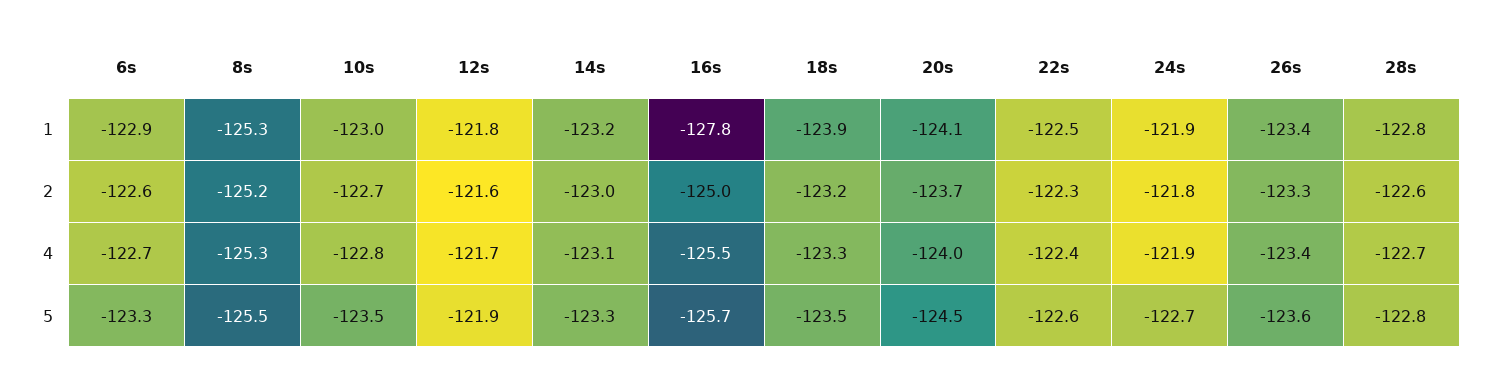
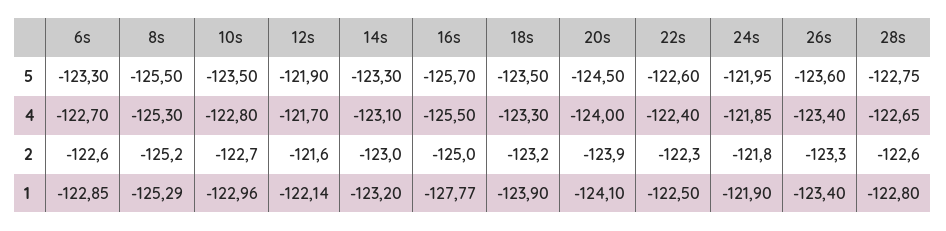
12s, 1: -121.8 -> -122.14
20s, 2: -123.7 -> -123.9
24s, 5: -122.7 -> -121.95

